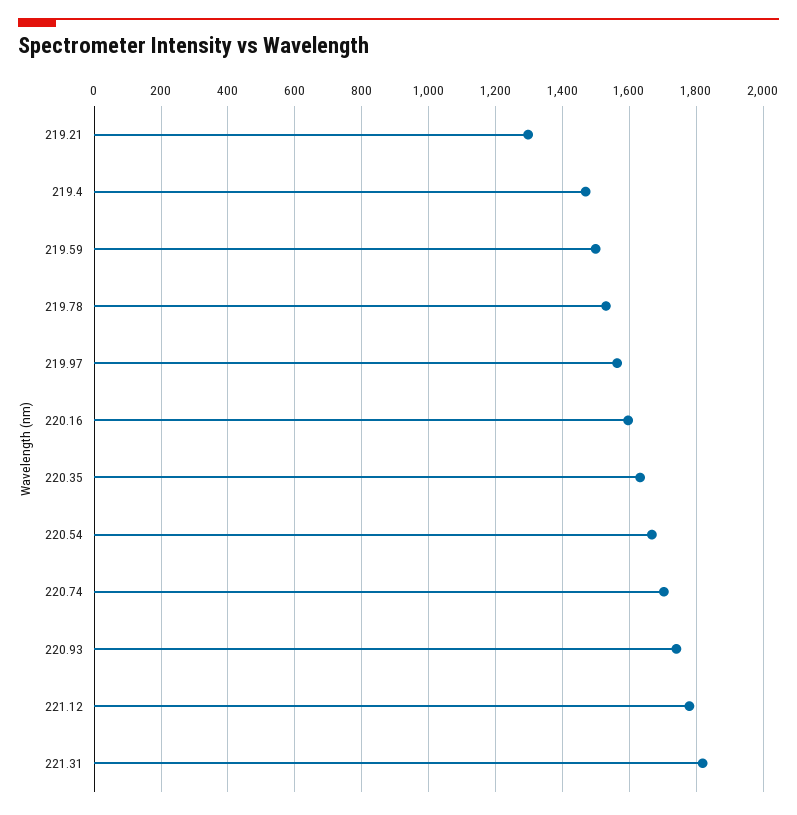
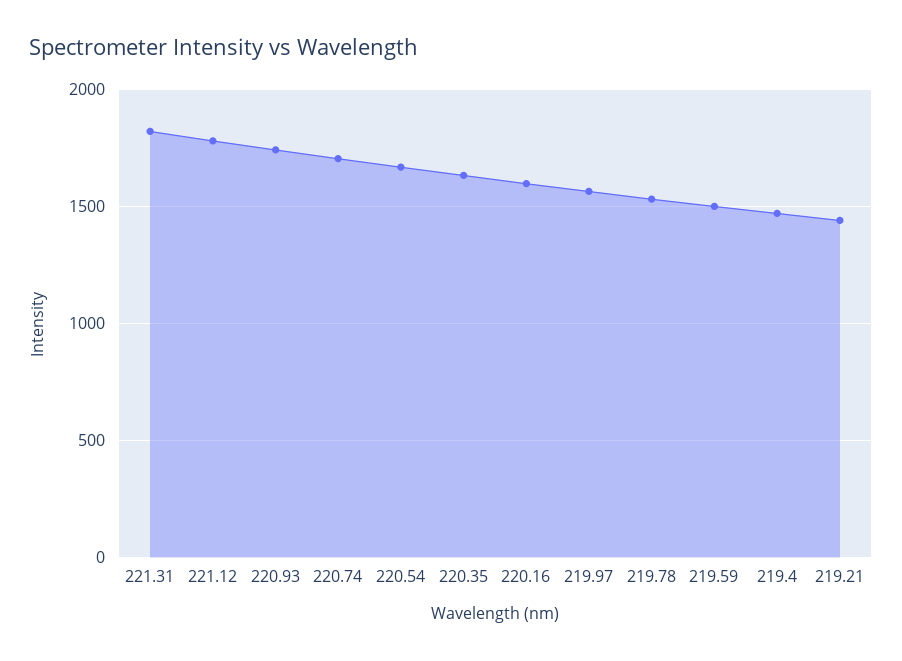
219.21: 1300 -> 1450

